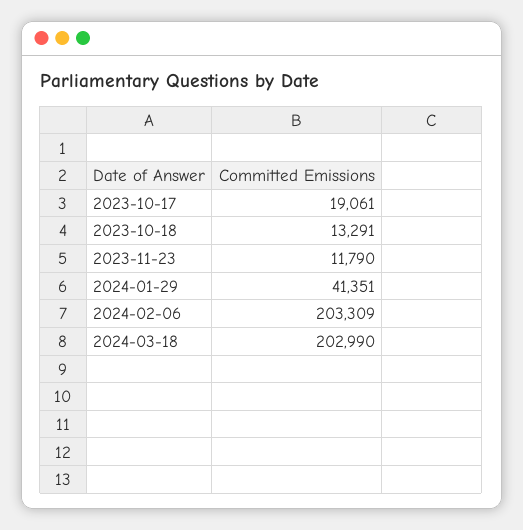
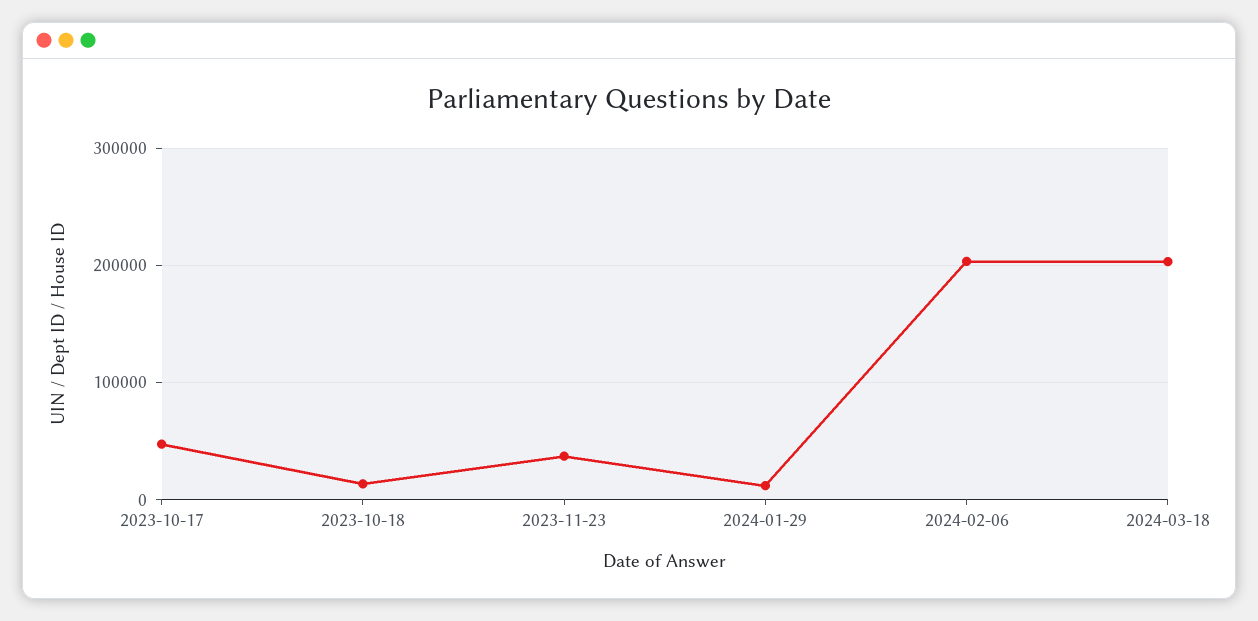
2023-10-17: 19061 -> 50000
2023-11-23: 11790 -> 40000
2024-01-29: 41351 -> 10000

